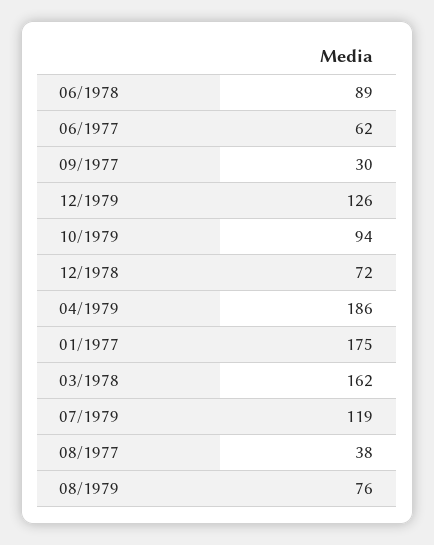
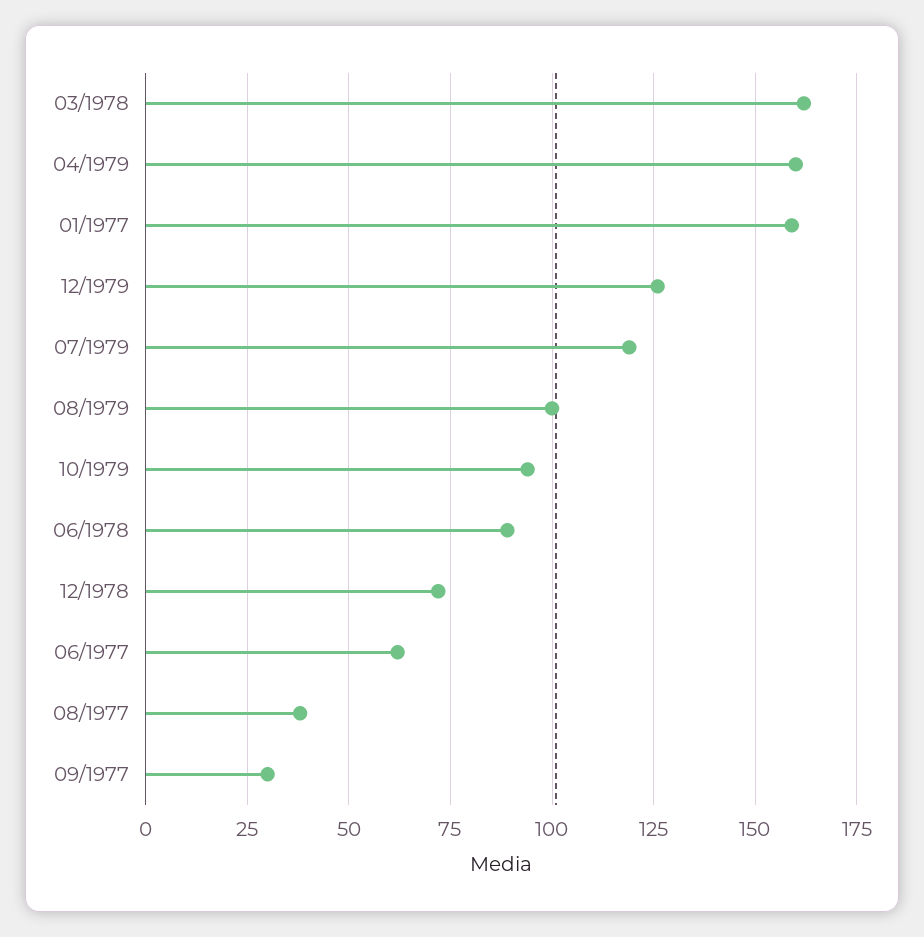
04/1979: 186 -> 160
01/1977: 175 -> 160
08/1979: 76 -> 100

